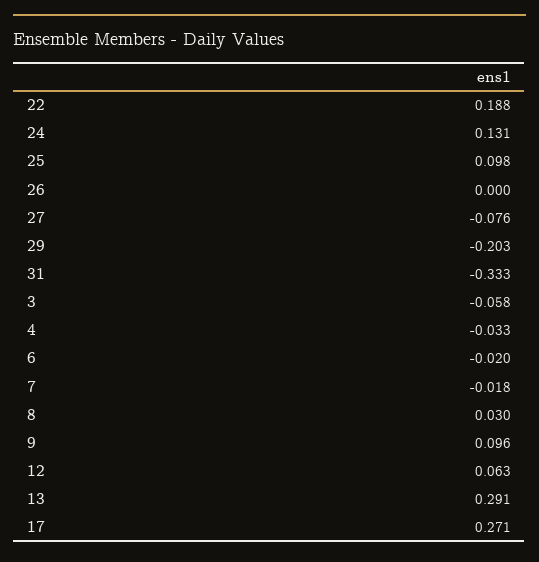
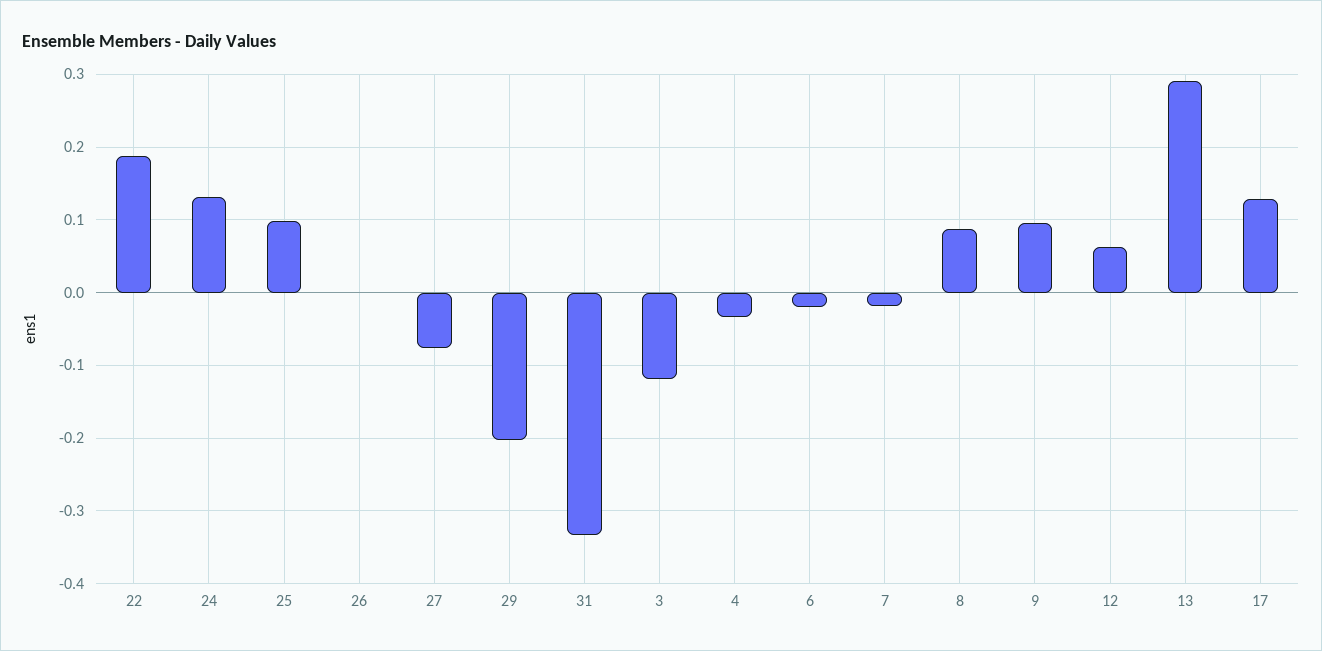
3: -0.058 -> -0.12
8: 0.03 -> 0.09
17: 0.271 -> 0.13

